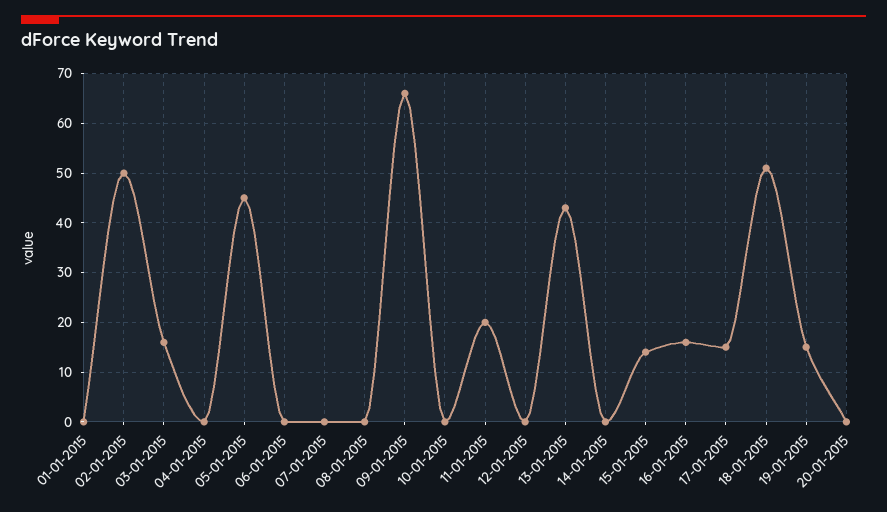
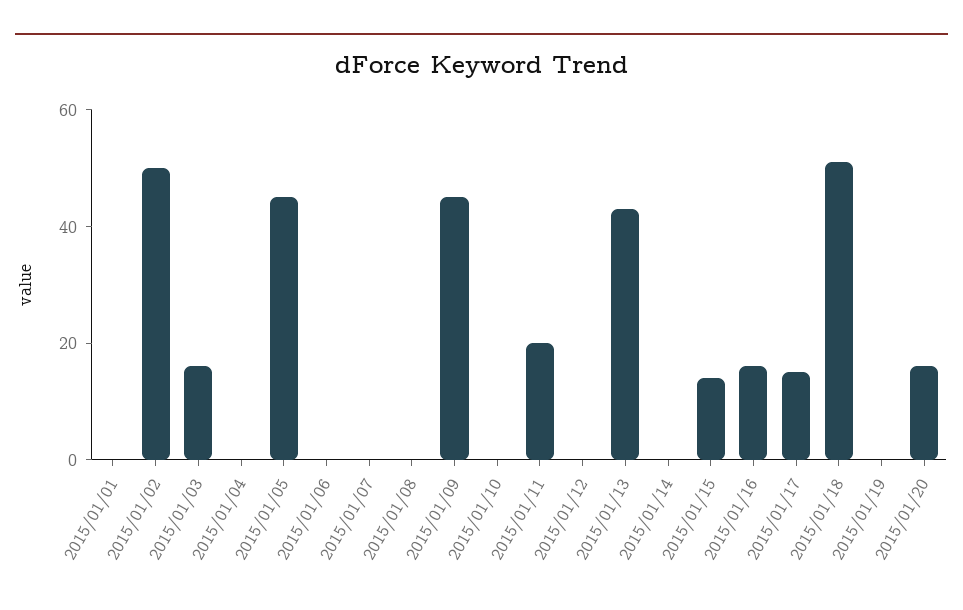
09-01-2015: 65 -> 45
19-01-2015: 15 -> 0
20-01-2015: 0 -> 15

